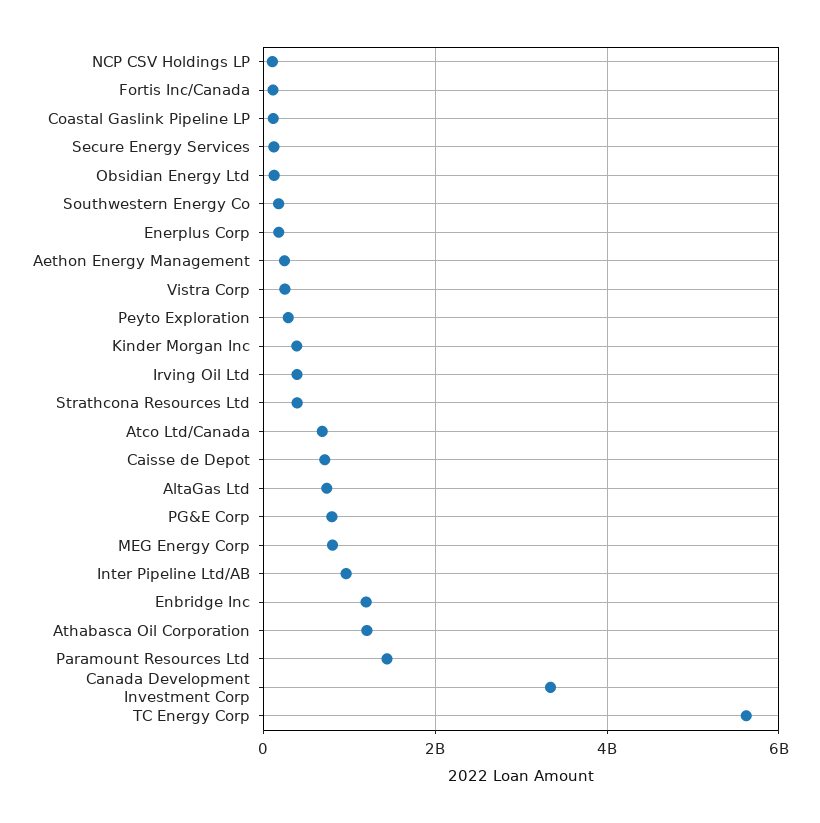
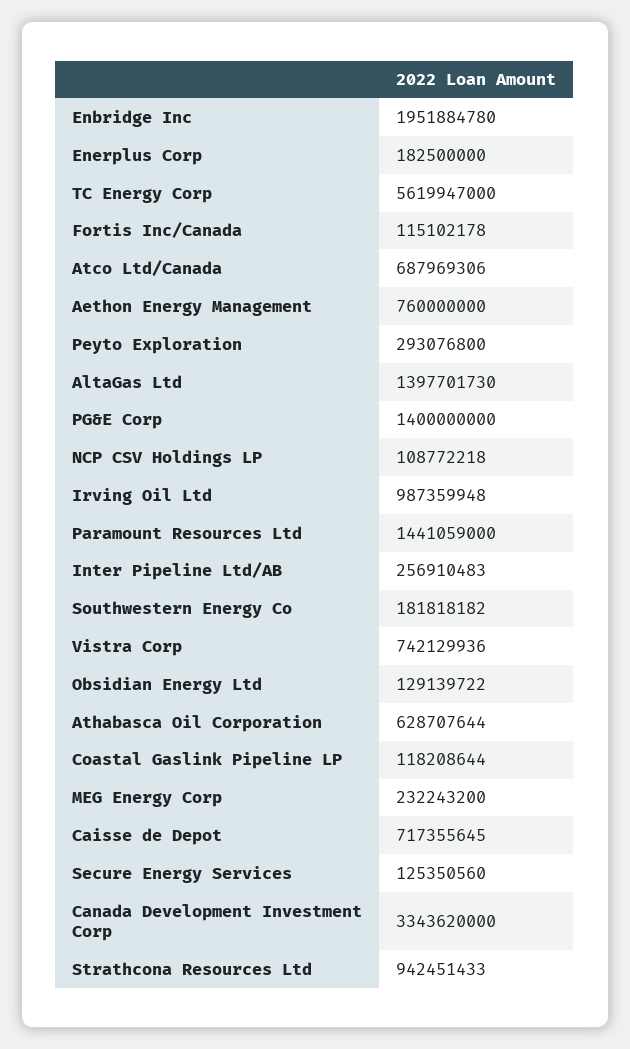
Aethon Energy Management: 200000000 -> 760000000
Vistra Corp: 200000000 -> 742129936
Kinder Morgan Inc: 400000000 -> none
Irving Oil Ltd: 400000000 -> 987359948
Strathcona Resources Ltd: 400000000 -> 942451433
AltaGas Ltd: 800000000 -> 1397701730
PG&E Corp: 800000000 -> 1400000000
MEG Energy Corp: 800000000 -> 232243200
Inter Pipeline Ltd/AB: 1000000000 -> 256910483
Enbridge Inc: 1200000000 -> 1951884780
Athabasca Oil Corporation: 1200000000 -> 628707644

